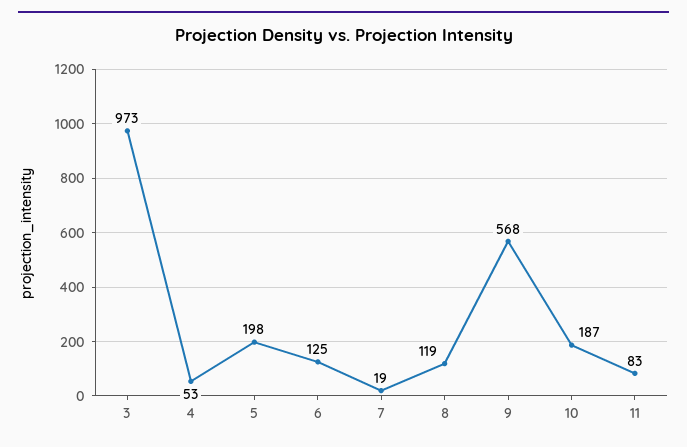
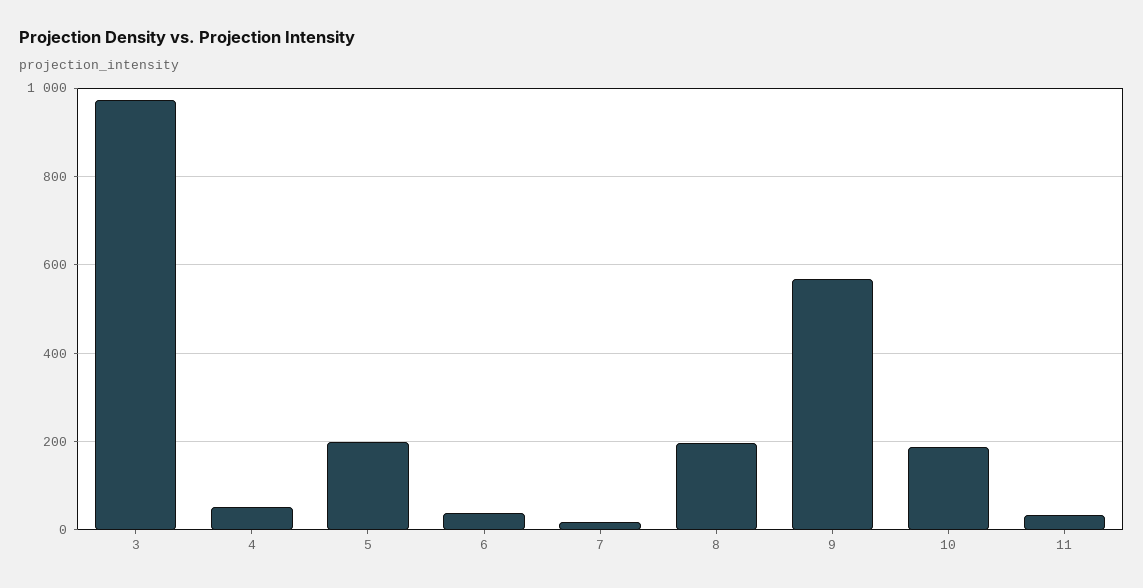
6: 125 -> 40
8: 119 -> 200
11: 83 -> 40

